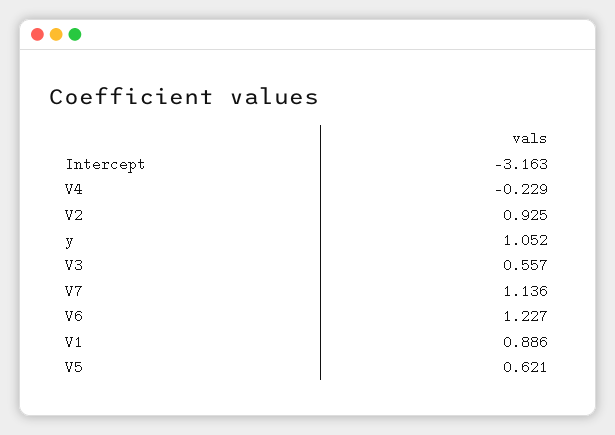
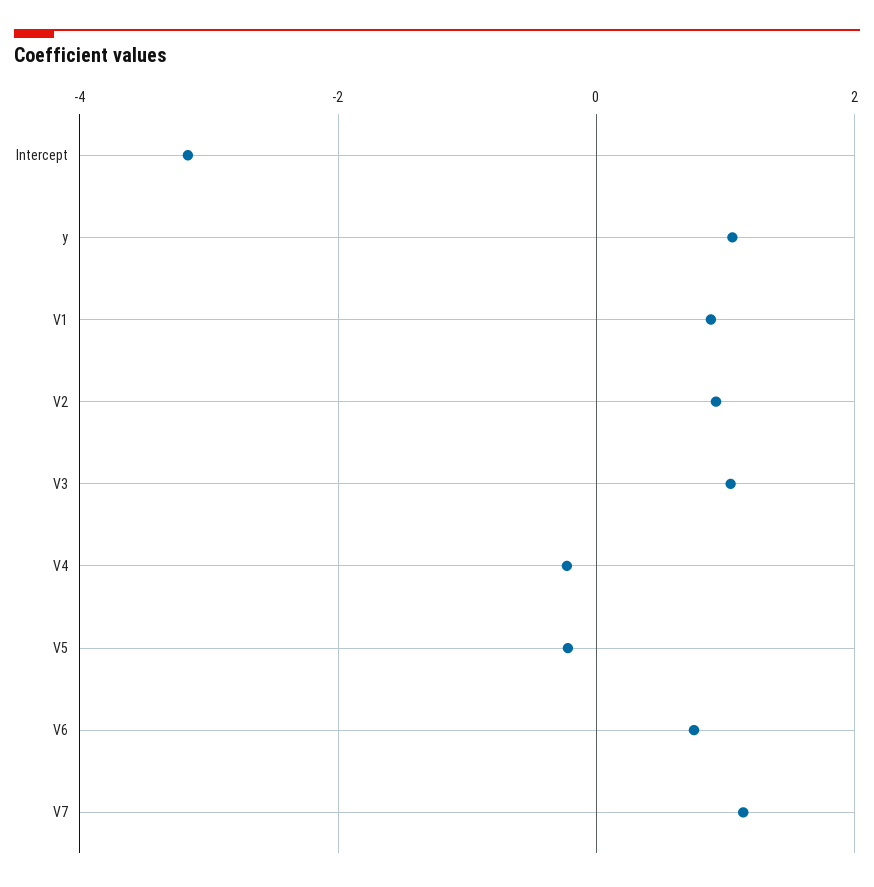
V3: 0.557 -> 1
V6: 1.227 -> 0.8
V5: 0.621 -> -0.2

